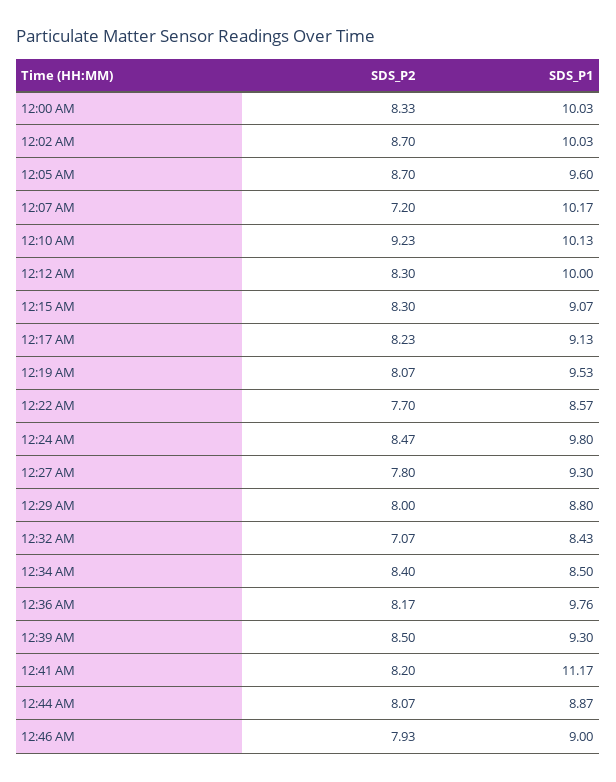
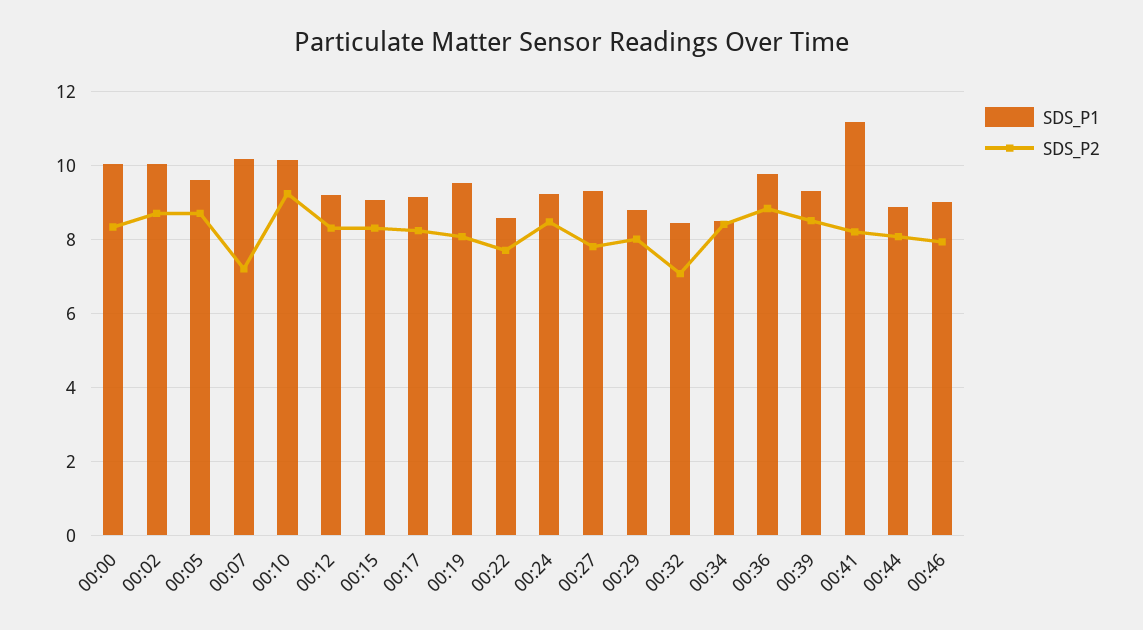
SDS_P1, 12:12 AM: 10 -> 9.2
SDS_P1, 12:24 AM: 9.8 -> 9.2
SDS_P2, 12:36 AM: 8.17 -> 8.8

